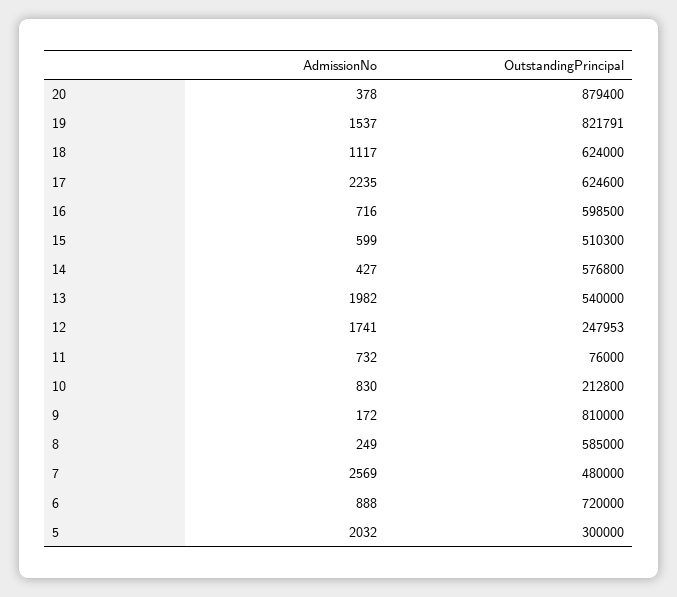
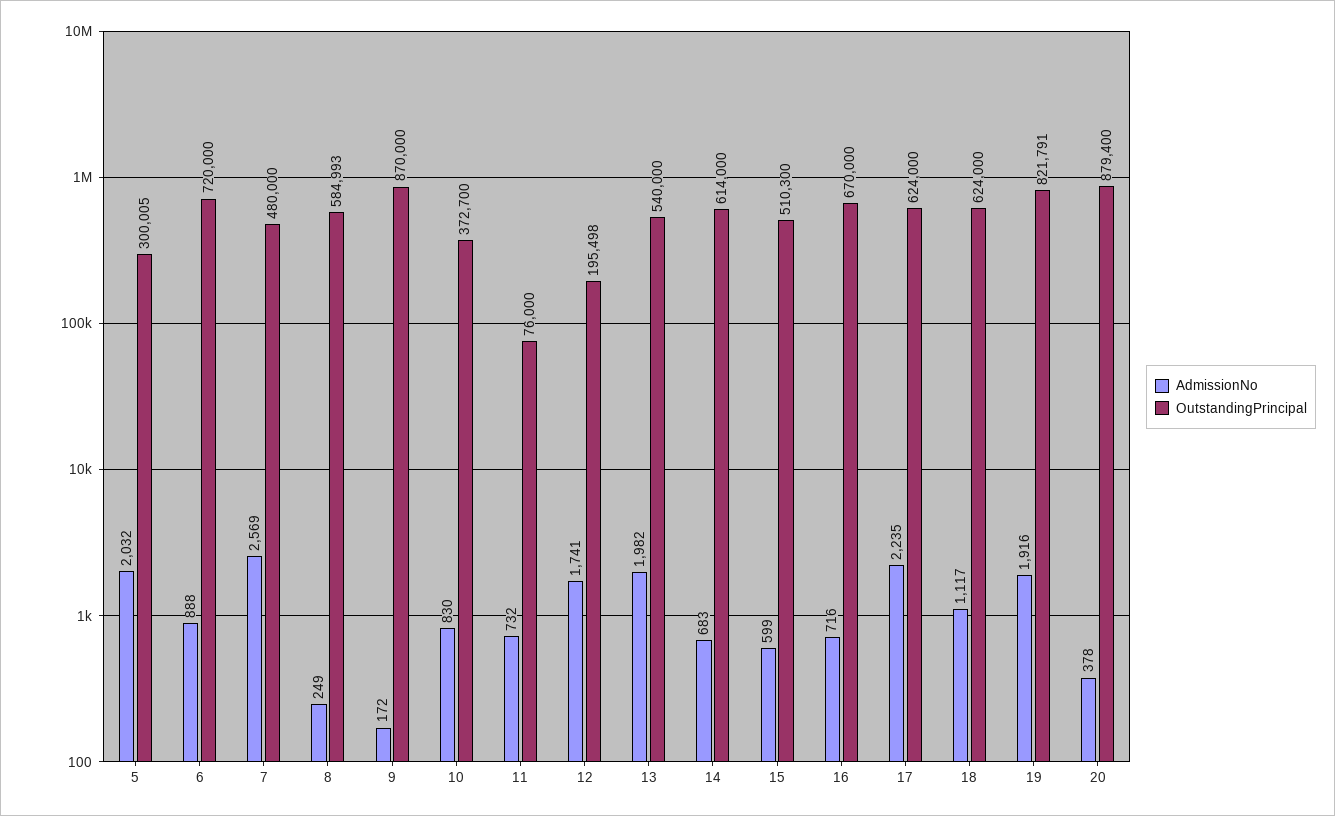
AdmissionNo, 19: 1537 -> 1916
OutstandingPrincipal, 17: 624600 -> 624000
OutstandingPrincipal, 16: 598500 -> 670000
AdmissionNo, 14: 427 -> 683
OutstandingPrincipal, 14: 576800 -> 614000
OutstandingPrincipal, 12: 247953 -> 195498
OutstandingPrincipal, 10: 212800 -> 372700
OutstandingPrincipal, 9: 810000 -> 870000
OutstandingPrincipal, 8: 585000 -> 584993
OutstandingPrincipal, 5: 300000 -> 300005

